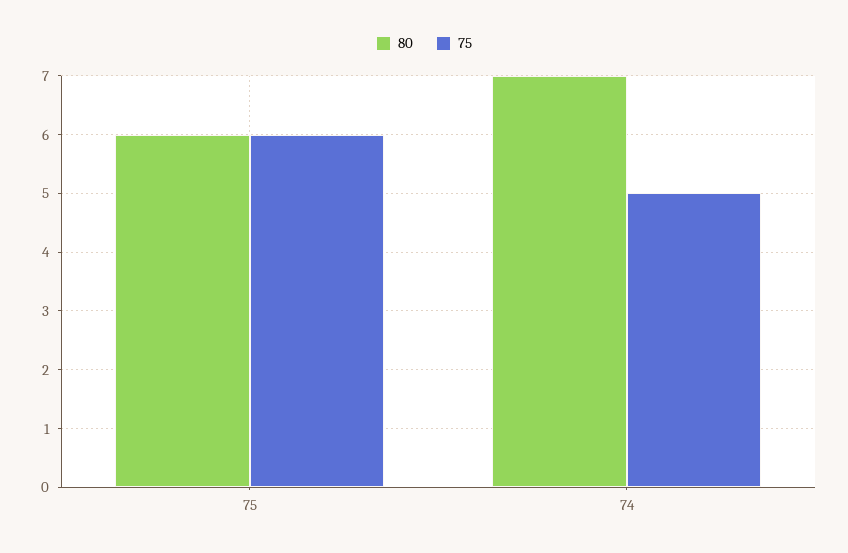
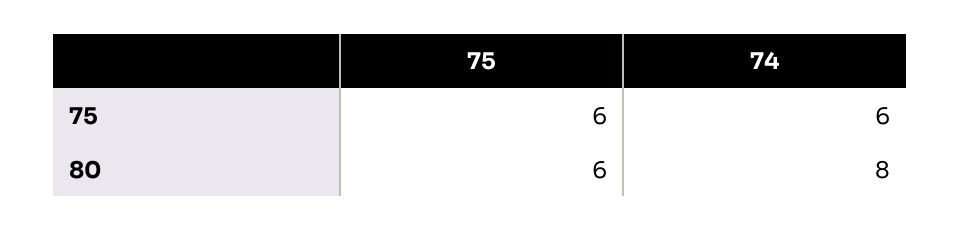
80, 74: 7 -> 8
75, 74: 5 -> 6

